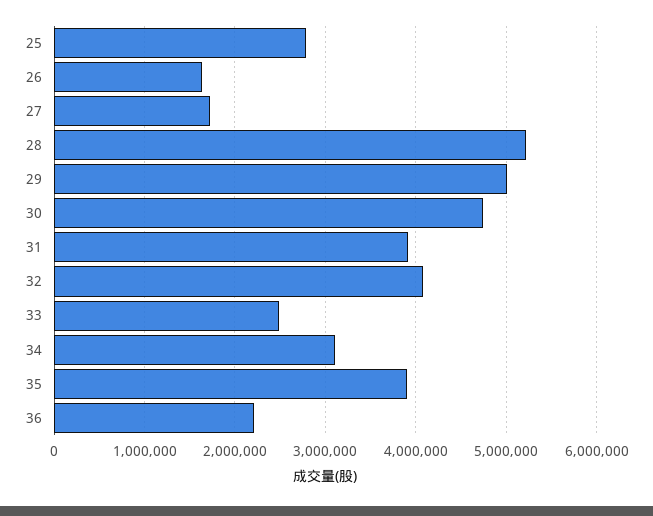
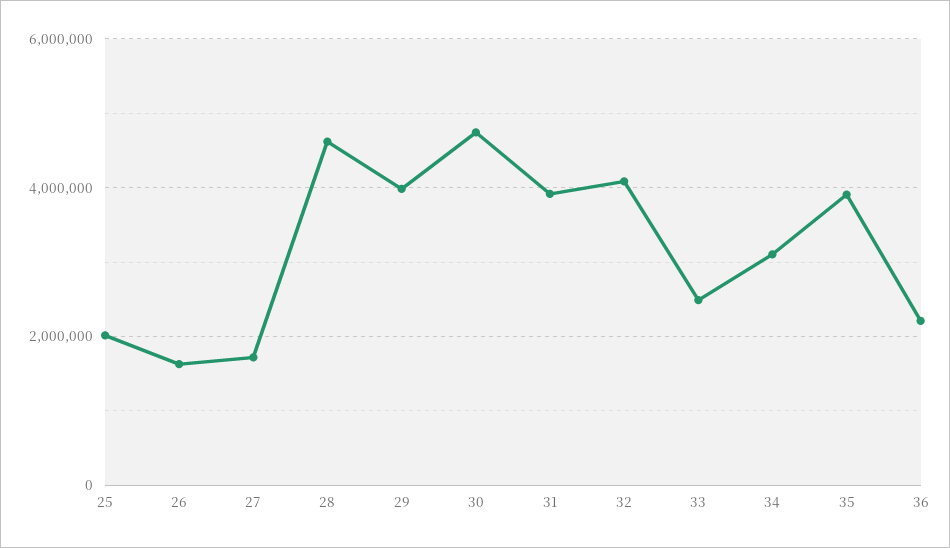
25: 2800000 -> 2000000
28: 5200000 -> 4600000
29: 5000000 -> 4000000

